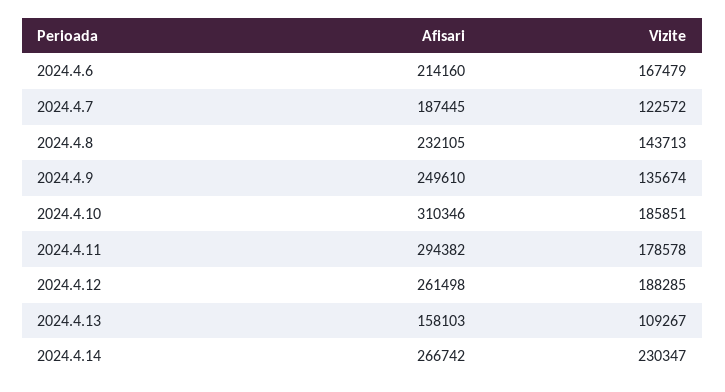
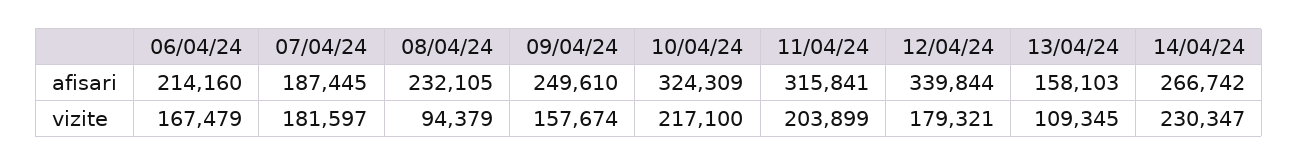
Vizite, 2024.4.7: 122572 -> 181597
Vizite, 2024.4.8: 143713 -> 94379
Vizite, 2024.4.9: 135674 -> 157674
Afisari, 2024.4.10: 310346 -> 324309
Vizite, 2024.4.10: 185851 -> 217100
Afisari, 2024.4.11: 294382 -> 315841
Vizite, 2024.4.11: 178578 -> 203899
Afisari, 2024.4.12: 261498 -> 339844
Vizite, 2024.4.12: 188285 -> 179321
Vizite, 2024.4.13: 109267 -> 109345

